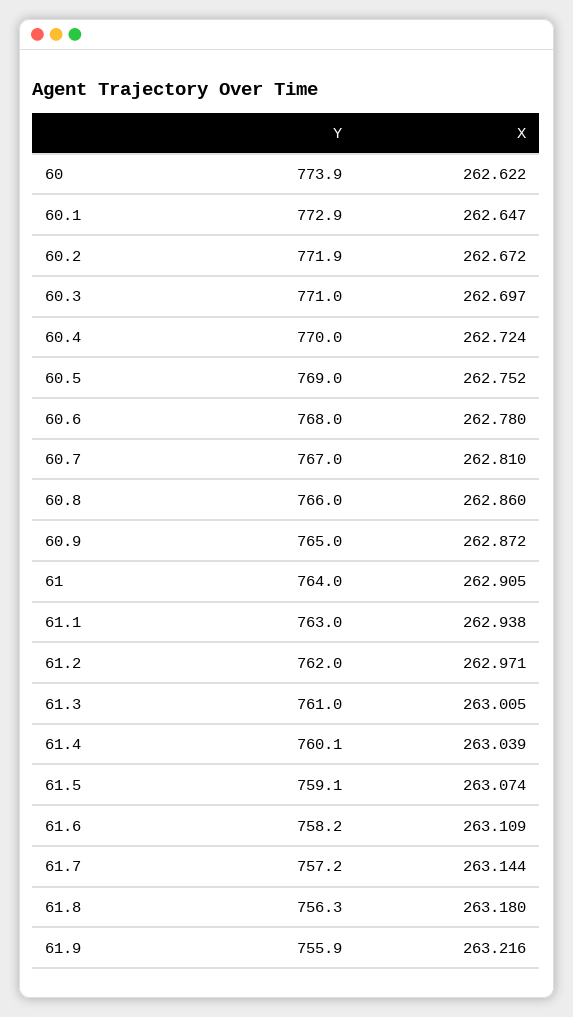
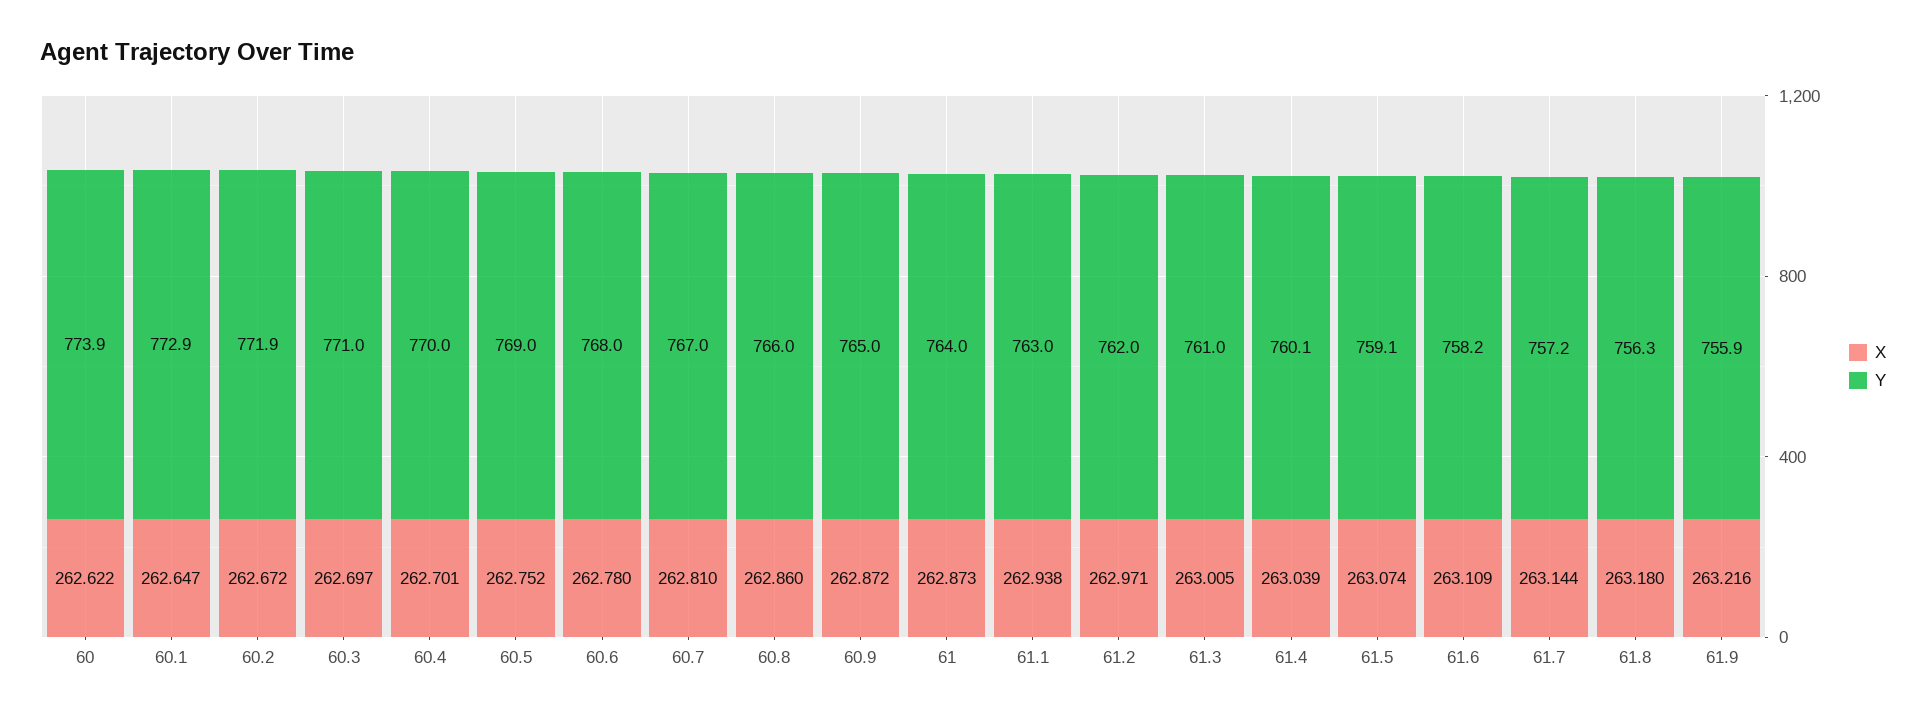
X, 60.4: 262.724 -> 262.701
X, 61: 262.905 -> 262.873

